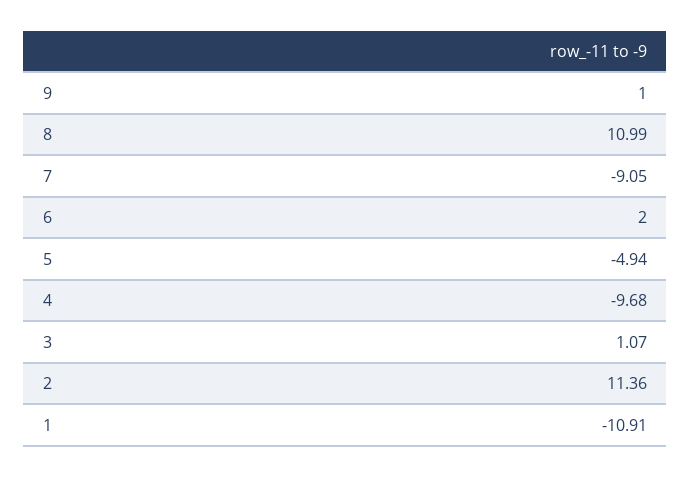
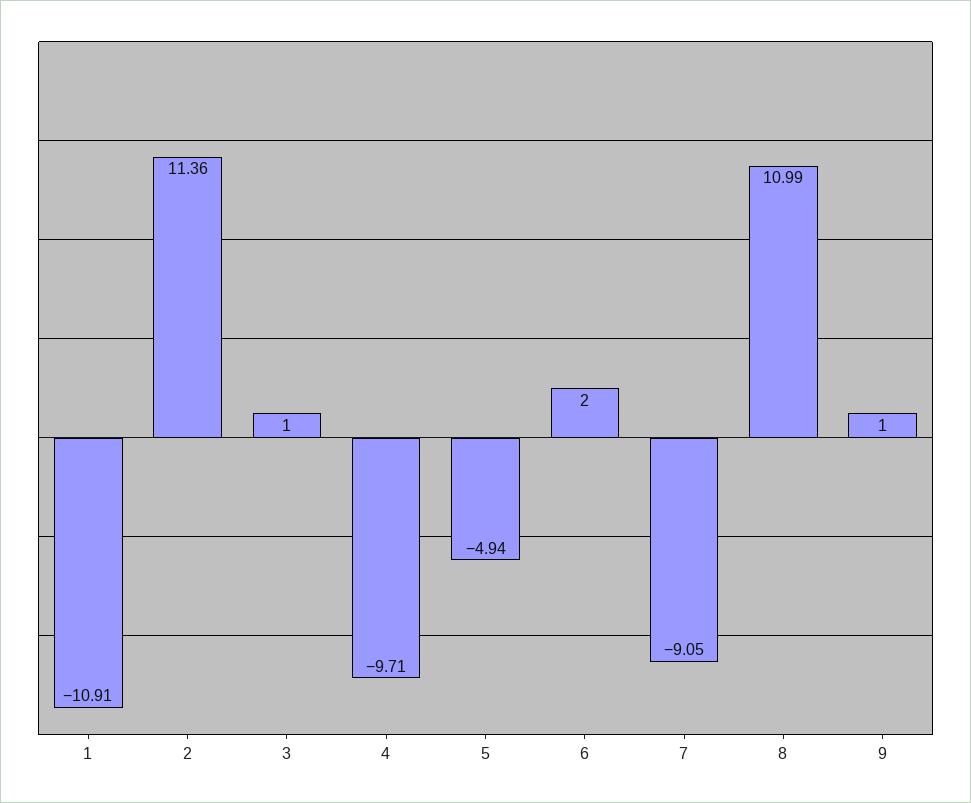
4: -9.68 -> -9.71
3: 1.07 -> 1

